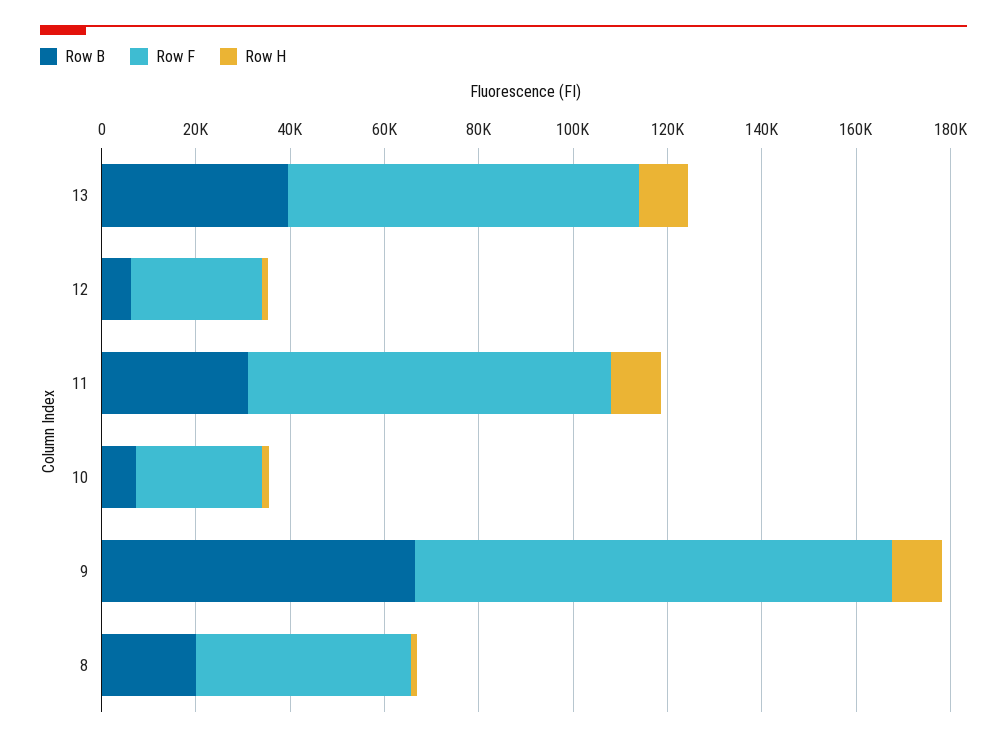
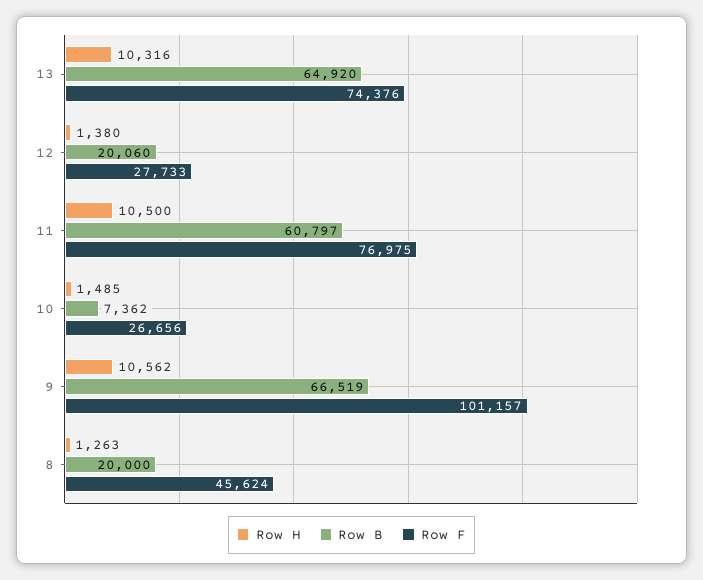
Row B, 13: 40000 -> 64920
Row B, 12: 5000 -> 20060
Row B, 11: 30000 -> 60797

